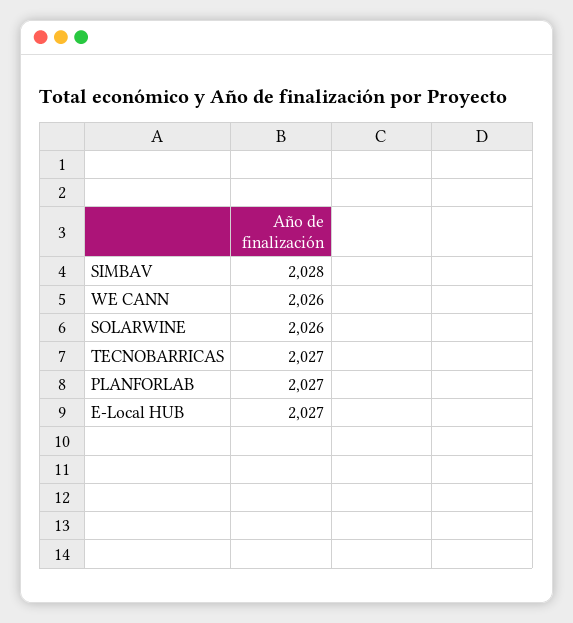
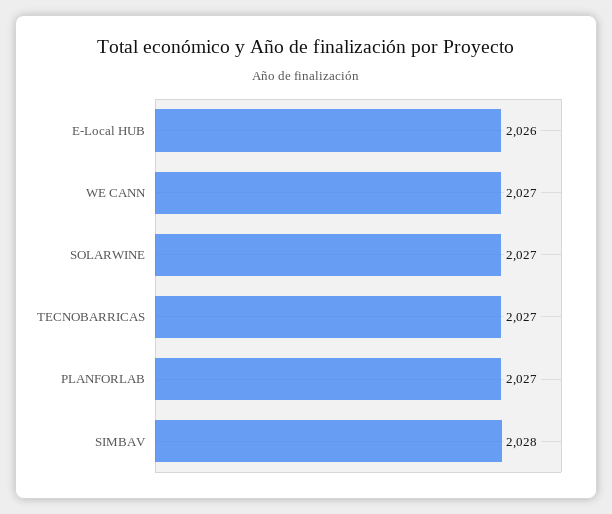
WE CANN: 2026 -> 2027
SOLARWINE: 2026 -> 2027
E-Local HUB: 2027 -> 2026

